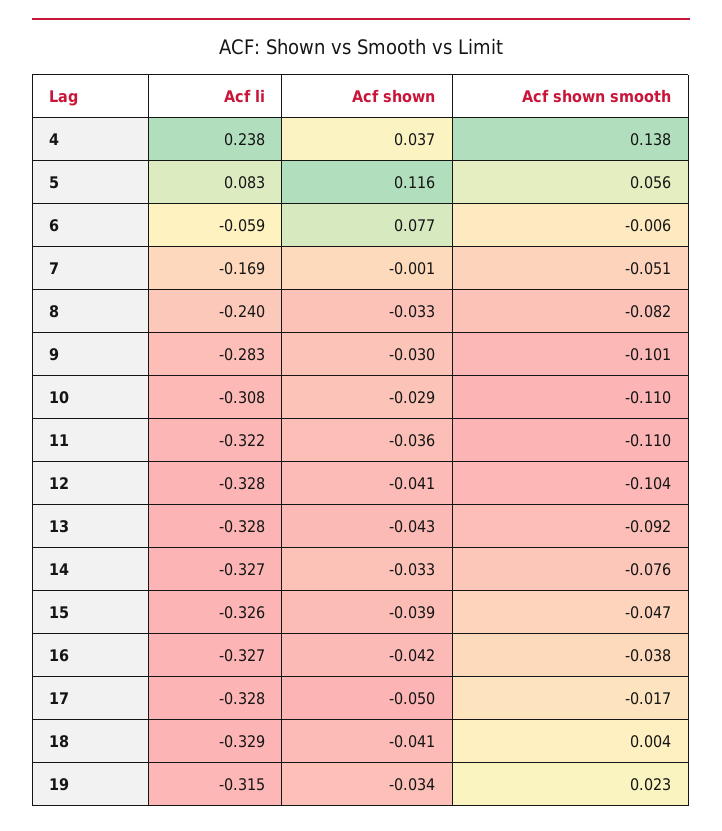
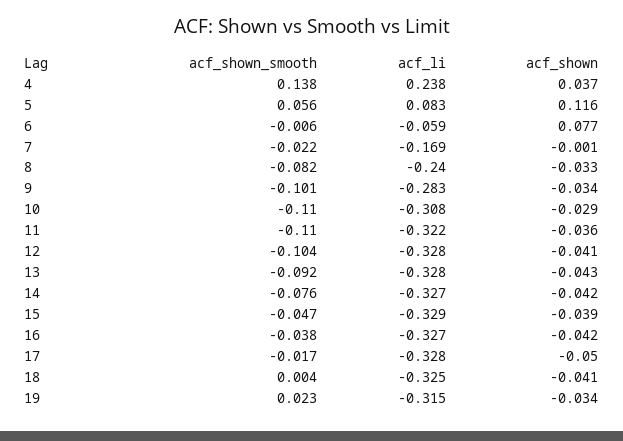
Acf shown smooth, 7: -0.051 -> -0.022
Acf shown, 9: -0.03 -> -0.034
Acf shown, 14: -0.033 -> -0.042
Acf li, 15: -0.326 -> -0.329
Acf li, 18: -0.329 -> -0.325

